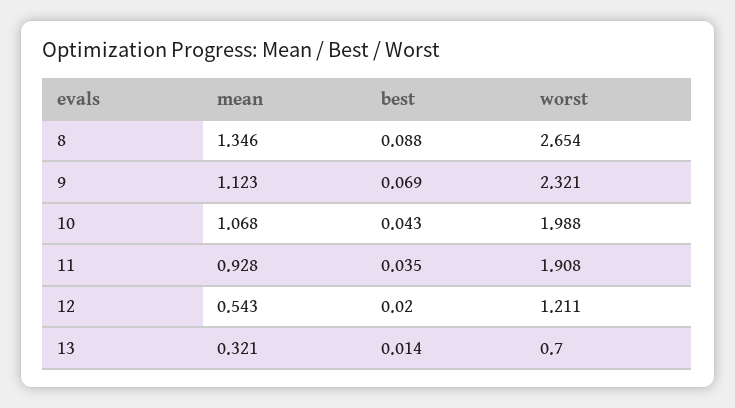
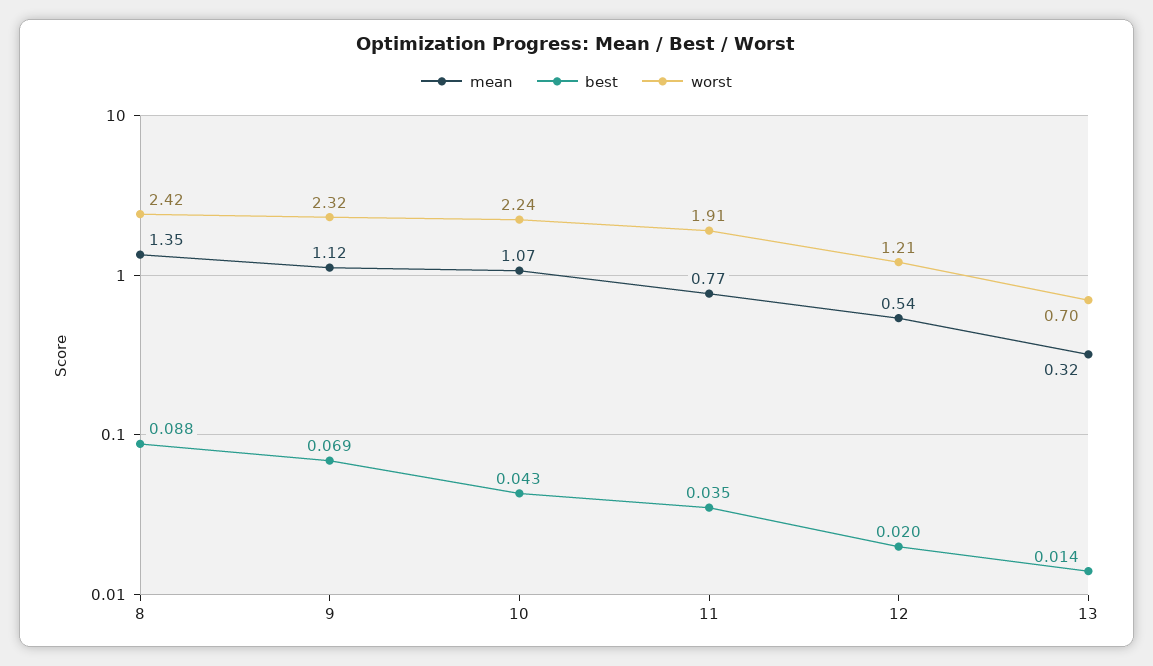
worst, 8: 2.654 -> 2.42
worst, 10: 1.988 -> 2.24
mean, 11: 0.928 -> 0.77

